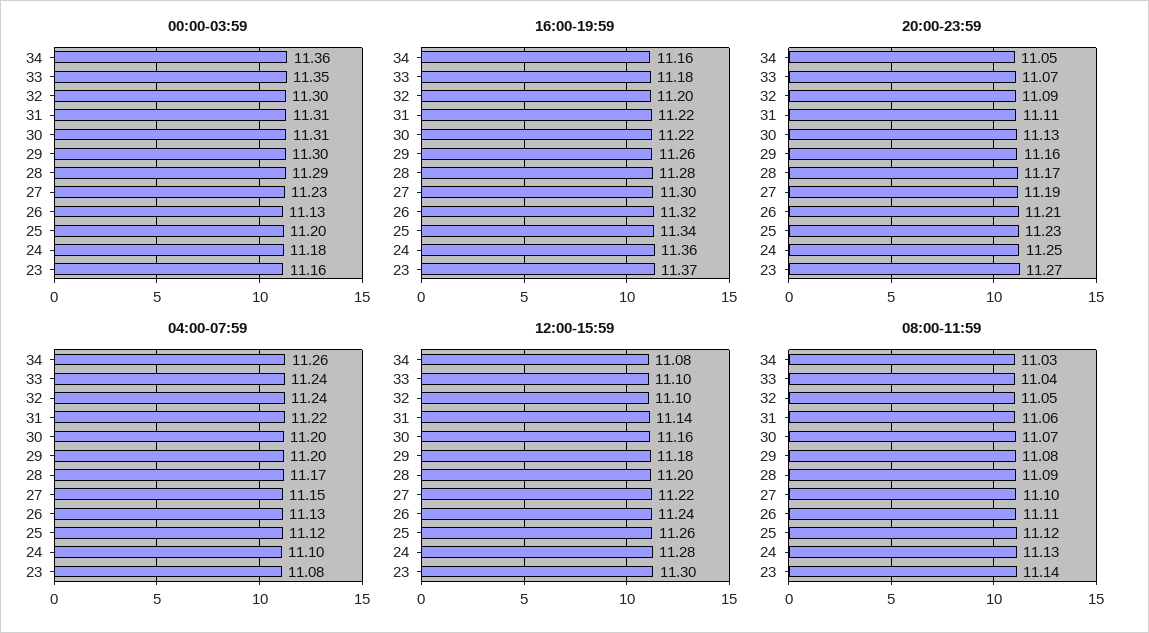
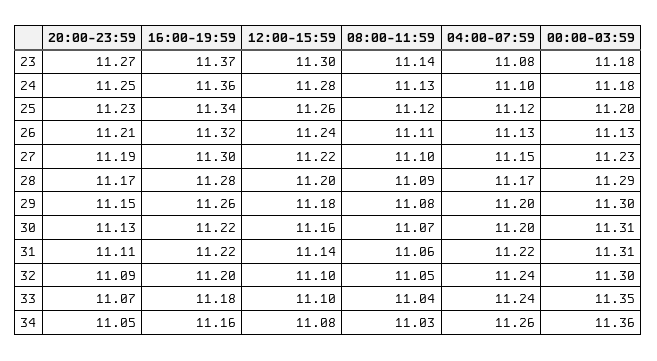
00:00-03:59, 23: 11.16 -> 11.18
20:00-23:59, 29: 11.16 -> 11.15

